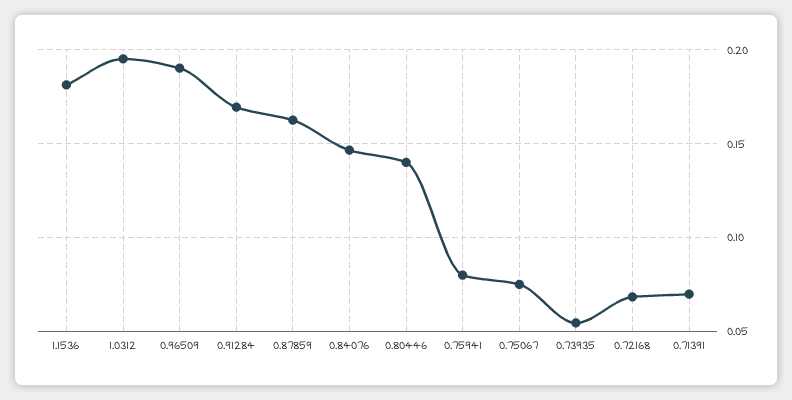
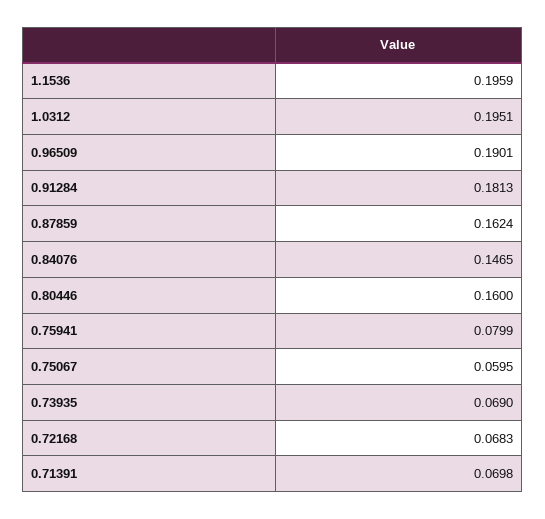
1.1536: 0.18 -> 0.1959
0.91284: 0.17 -> 0.1813
0.80446: 0.14 -> 0.16
0.75067: 0.075 -> 0.0595
0.73935: 0.055 -> 0.069

